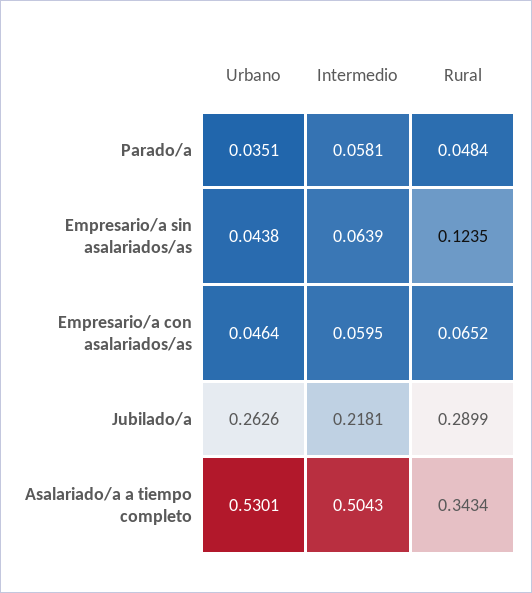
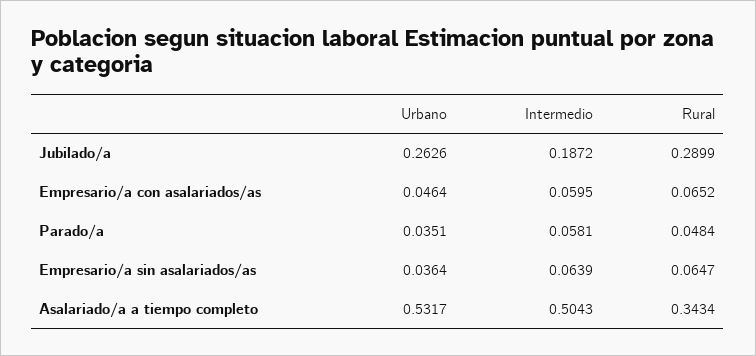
Urbano, Empresario/a sin asalariados/as: 0.0438 -> 0.0364
Rural, Empresario/a sin asalariados/as: 0.1235 -> 0.0647
Intermedio, Jubilado/a: 0.2181 -> 0.1872
Urbano, Asalariado/a a tiempo completo: 0.5301 -> 0.5317

